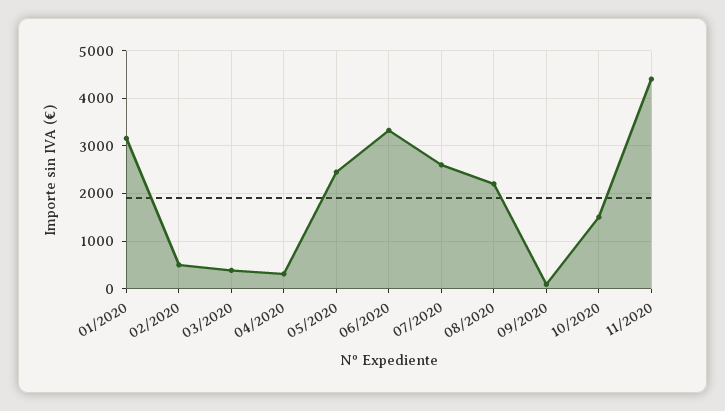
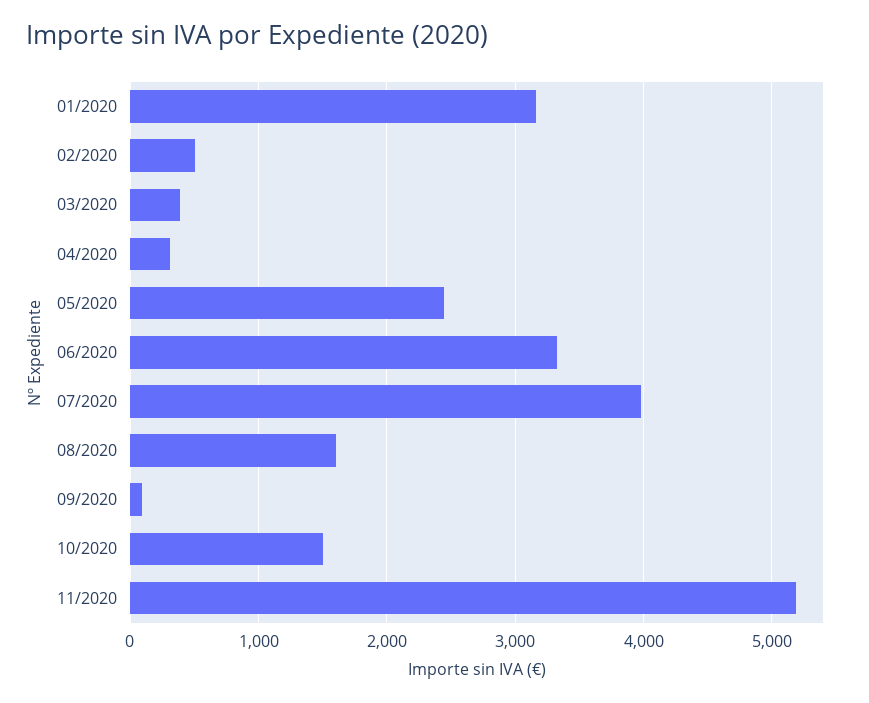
07/2020: 2600 -> 4000
08/2020: 2200 -> 1600
11/2020: 4400 -> 5200

